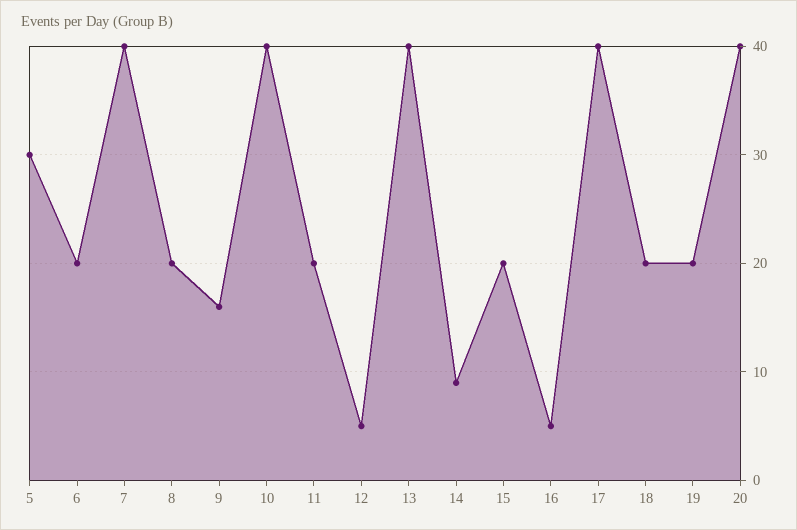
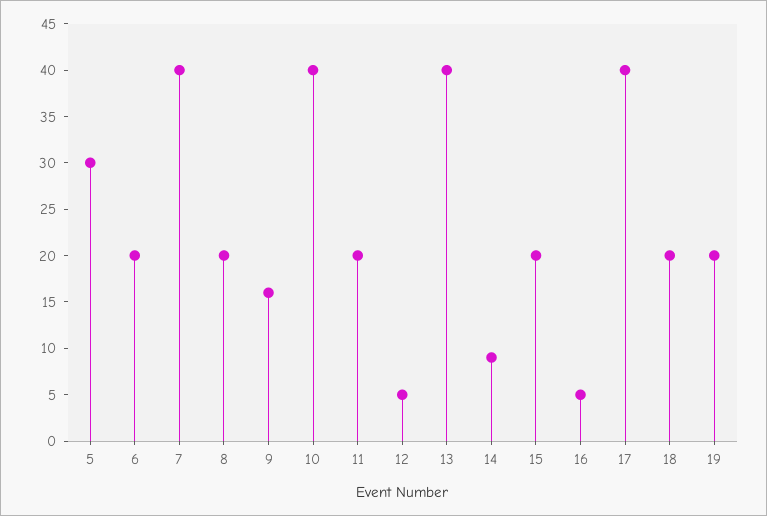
20: 40 -> none

